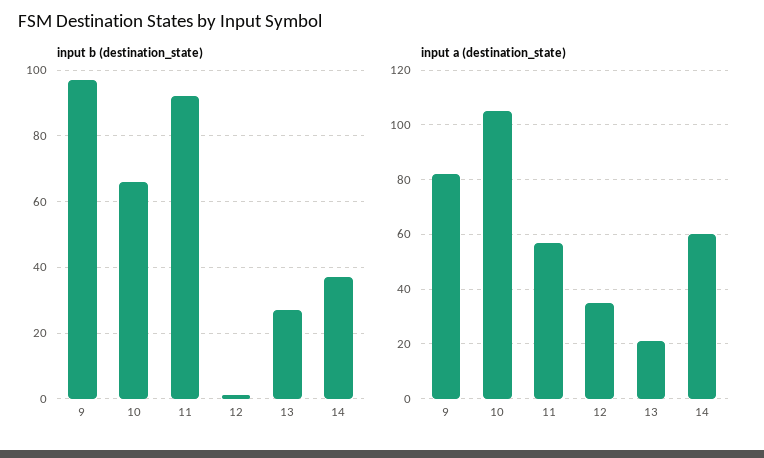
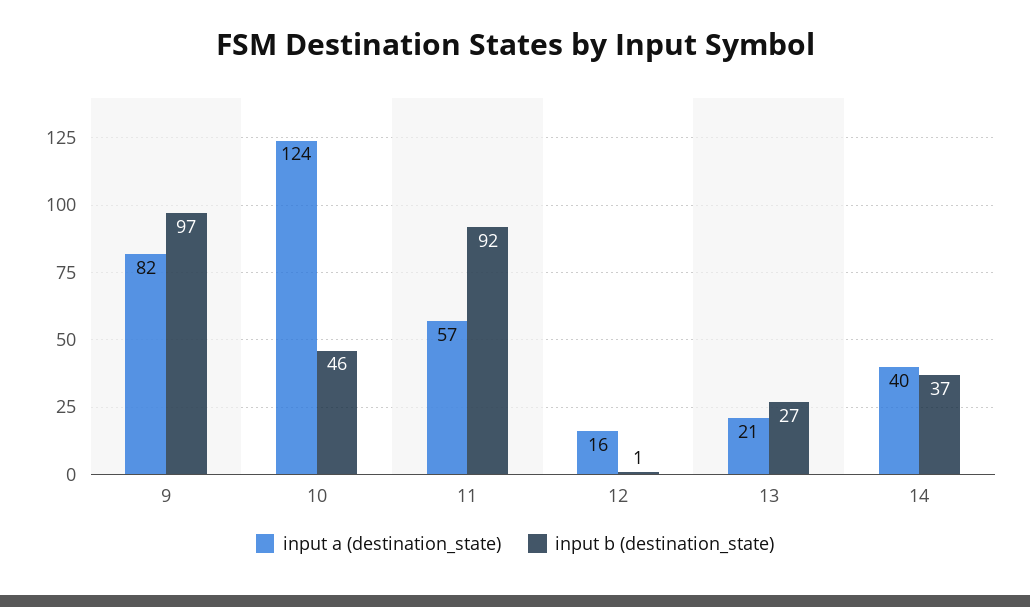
input b (destination_state), 10: 65 -> 46
input a (destination_state), 10: 105 -> 124
input a (destination_state), 12: 35 -> 16
input a (destination_state), 14: 60 -> 40

